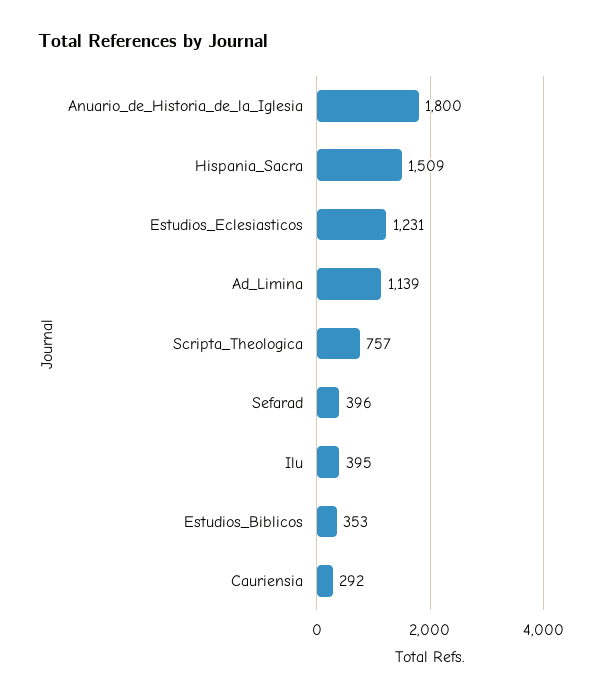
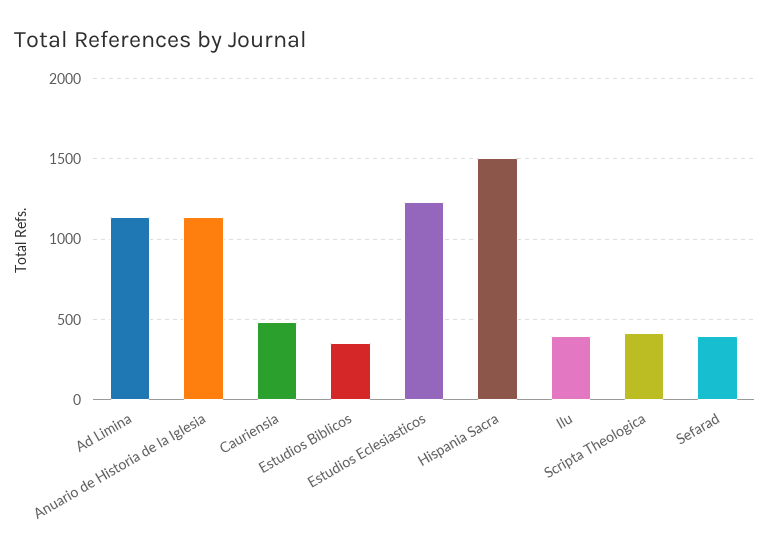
Anuario_de_Historia_de_la_Iglesia: 1800 -> 1150
Scripta_Theologica: 757 -> 400
Cauriensia: 292 -> 500

